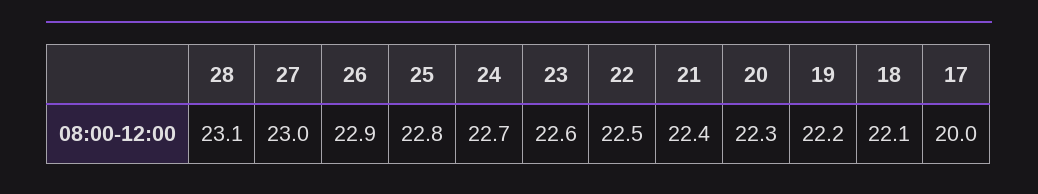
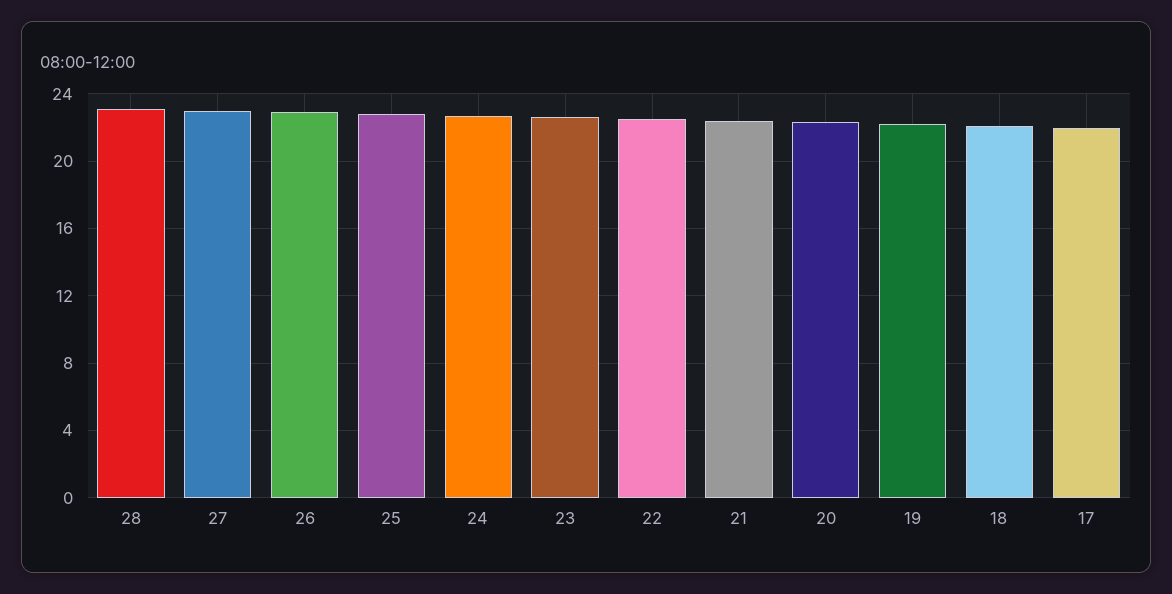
17: 20 -> 22

